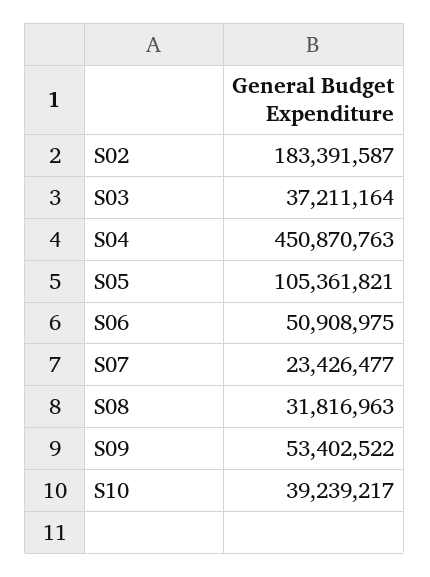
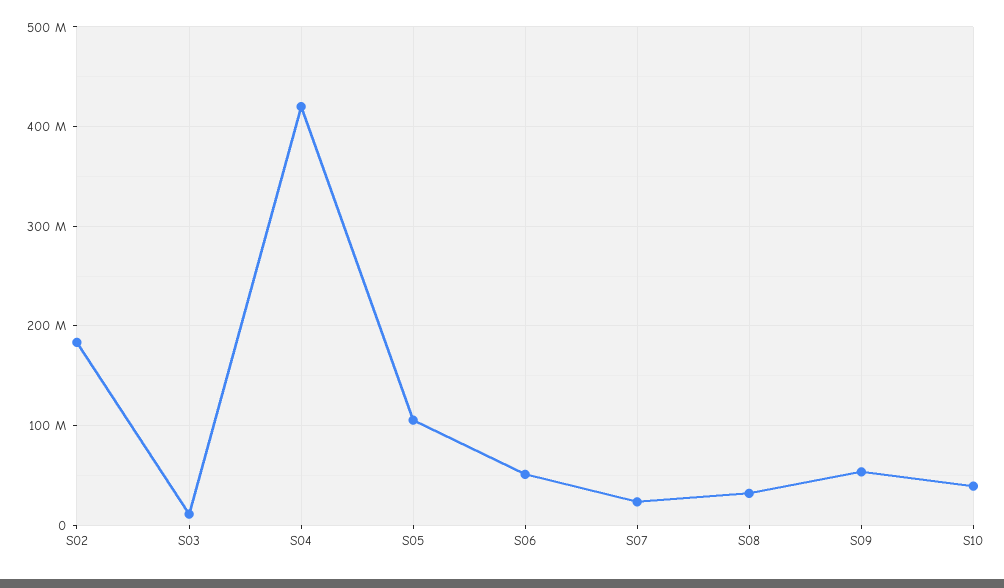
S03: 37211164 -> 10000000
S04: 450870763 -> 420000000

